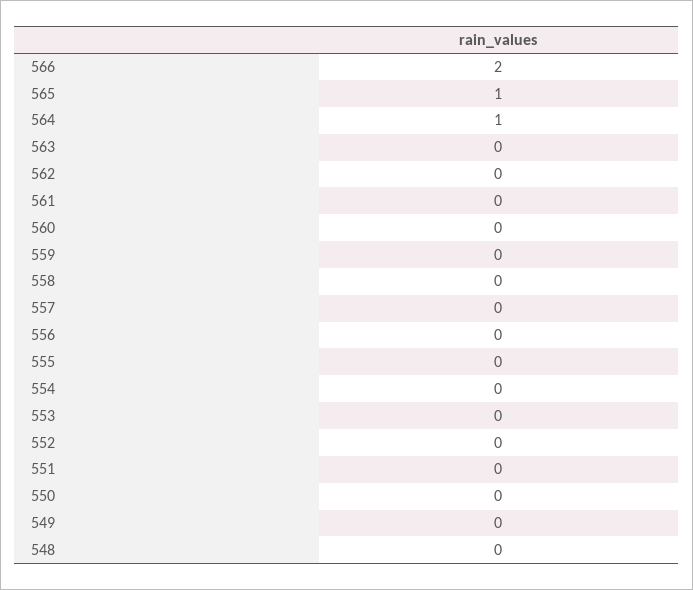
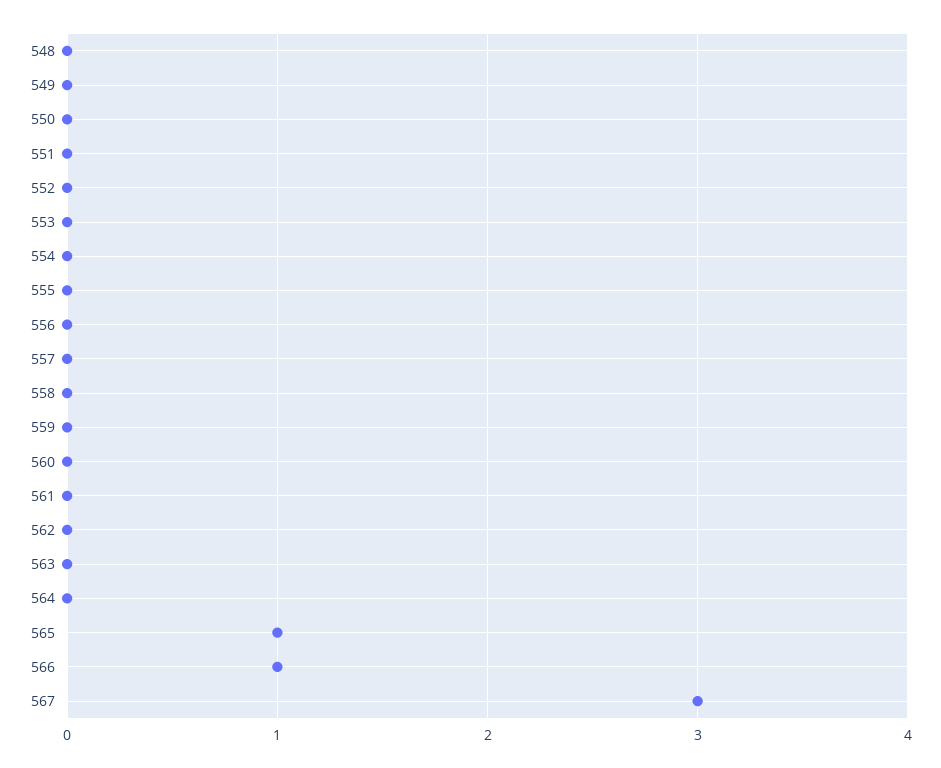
566: 2 -> 1
564: 1 -> 0
567: none -> 3

